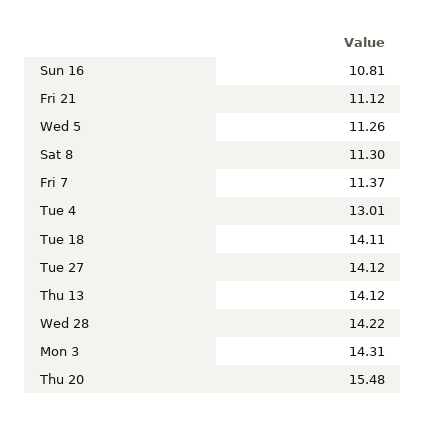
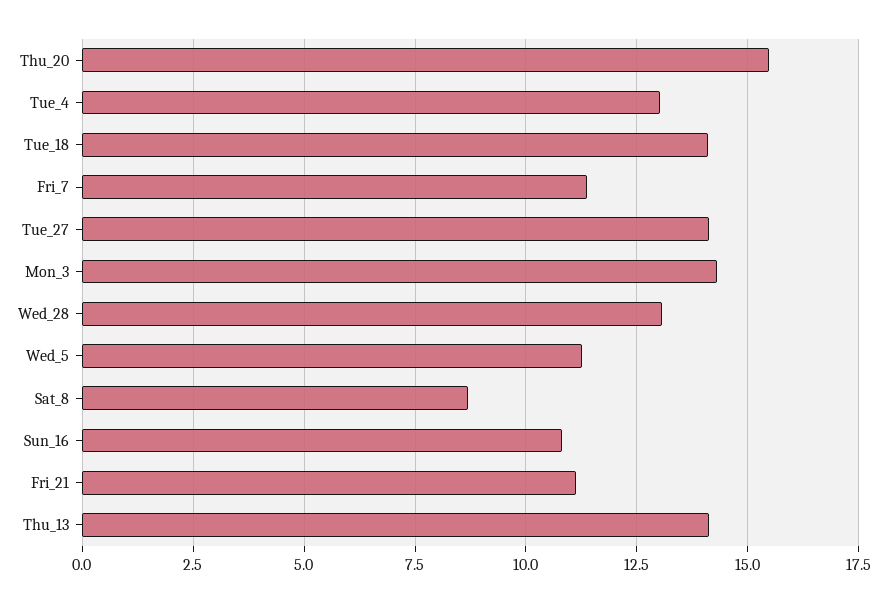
Sat 8: 11.3 -> 8.75
Wed 28: 14.22 -> 13

